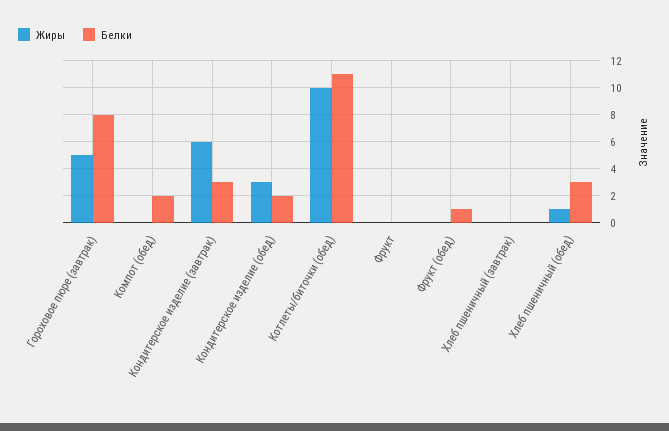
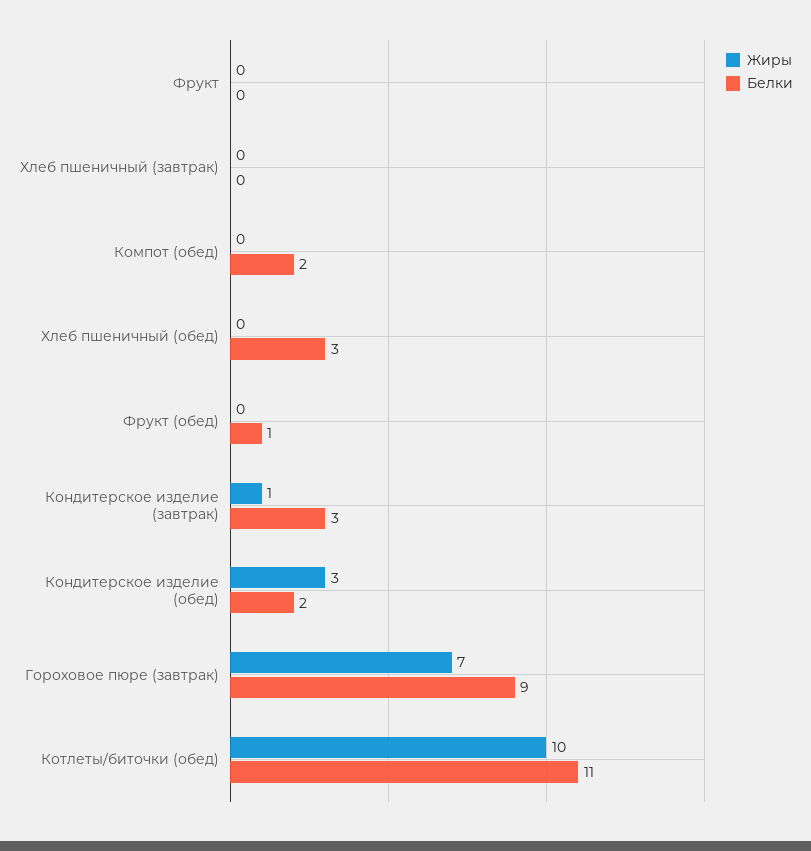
Жиры, Гороховое пюре (завтрак): 5 -> 7
Белки, Гороховое пюре (завтрак): 8 -> 9
Жиры, Кондитерское изделие (завтрак): 6 -> 1
Жиры, Хлеб пшеничный (обед): 1 -> 0

